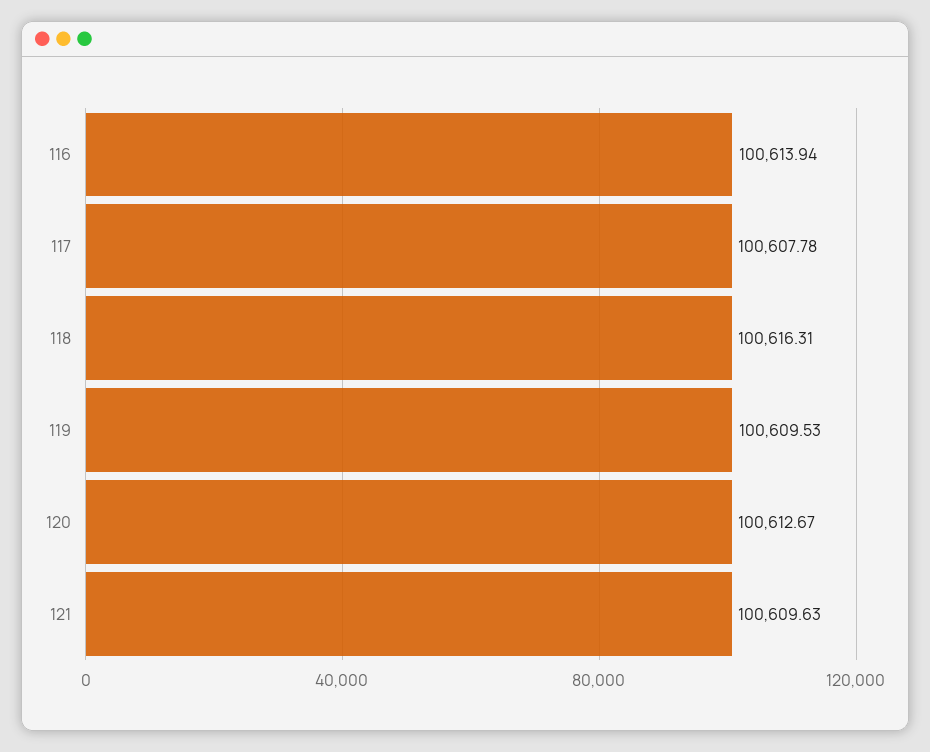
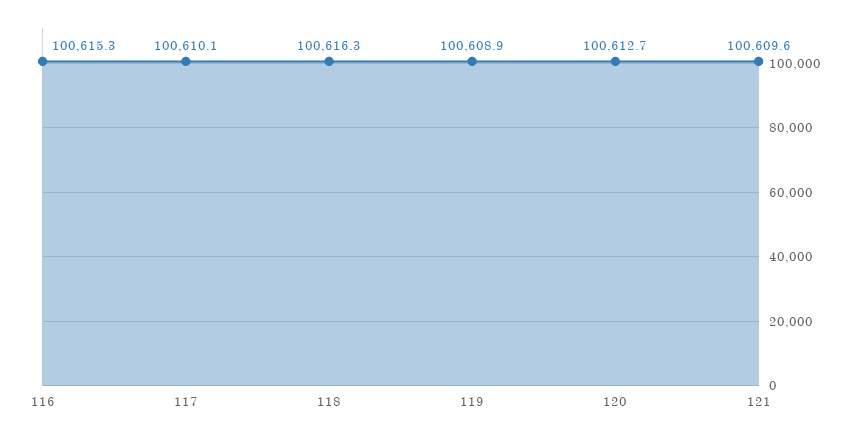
116: 100613.94 -> 100615.3
117: 100607.78 -> 100610.1
119: 100609.53 -> 100608.9

